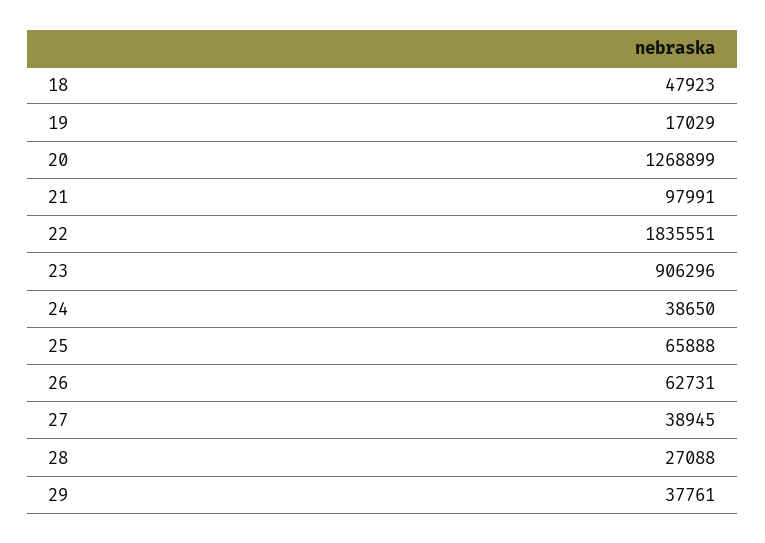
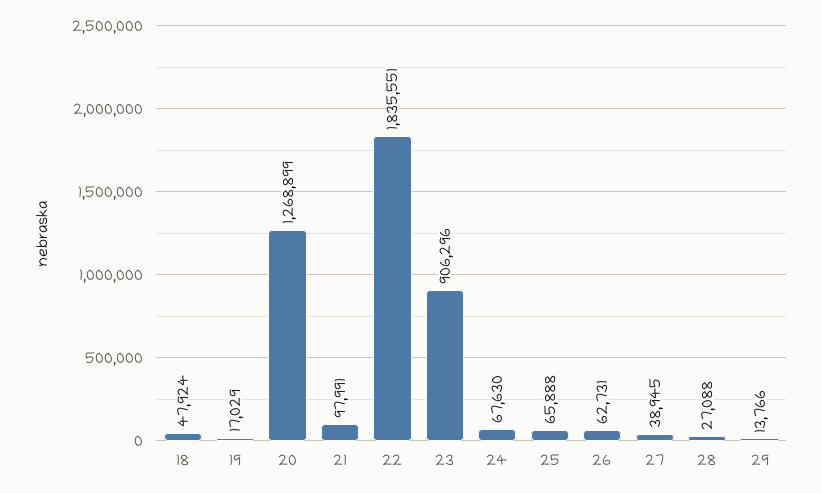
18: 47923 -> 47924
24: 38650 -> 67630
29: 37761 -> 13766

